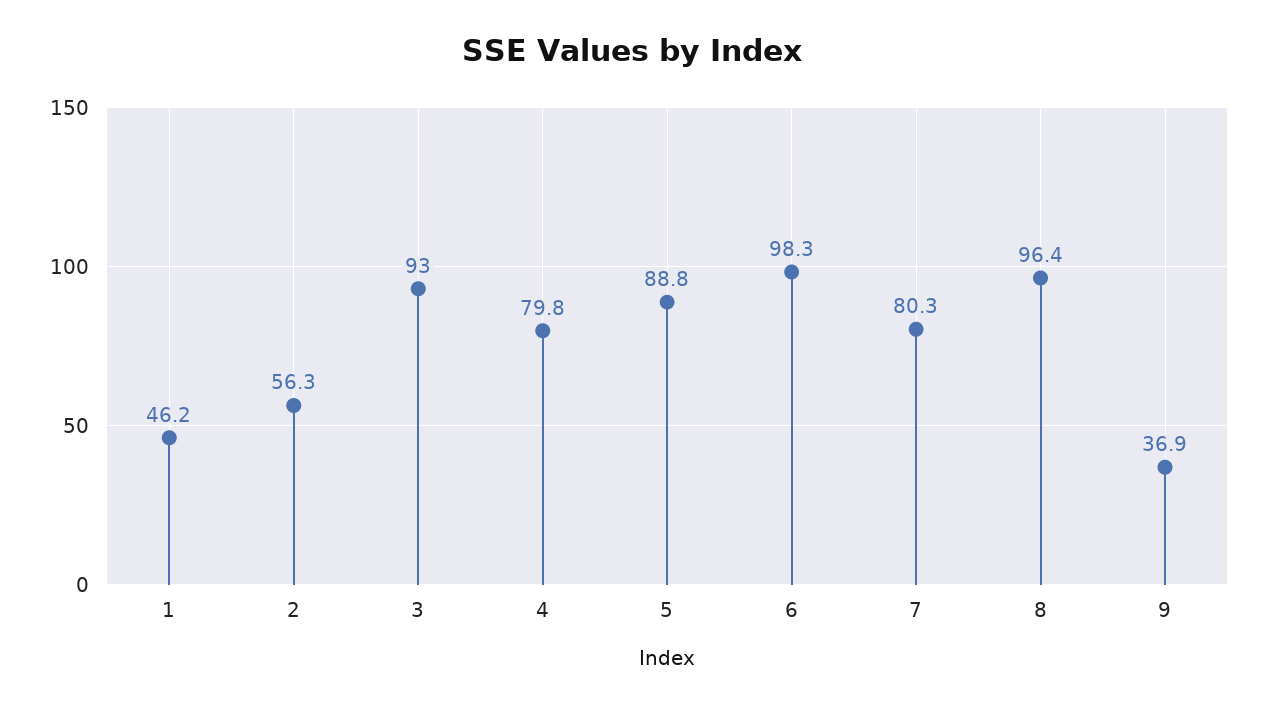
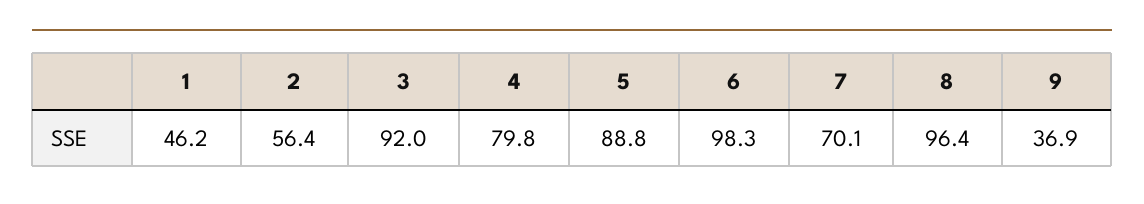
2: 56.3 -> 56.4
3: 93 -> 92
7: 80.3 -> 70.1

